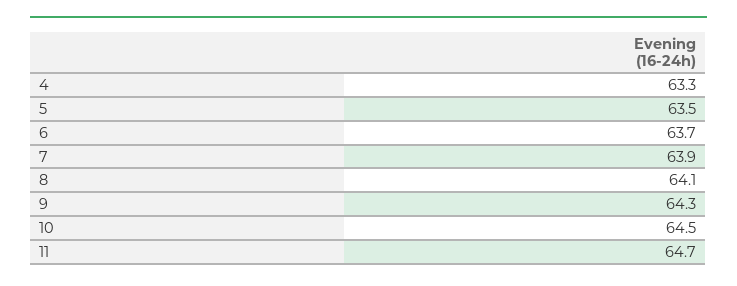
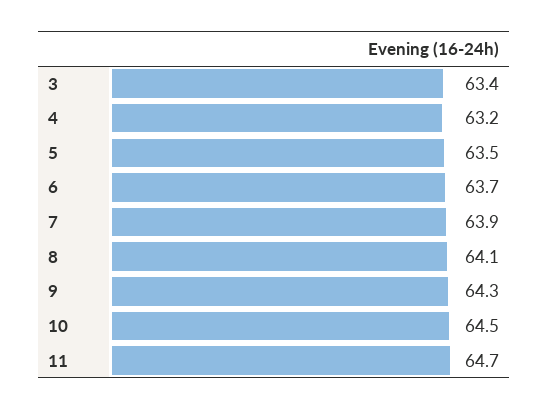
4: 63.3 -> 63.2
3: none -> 63.4

